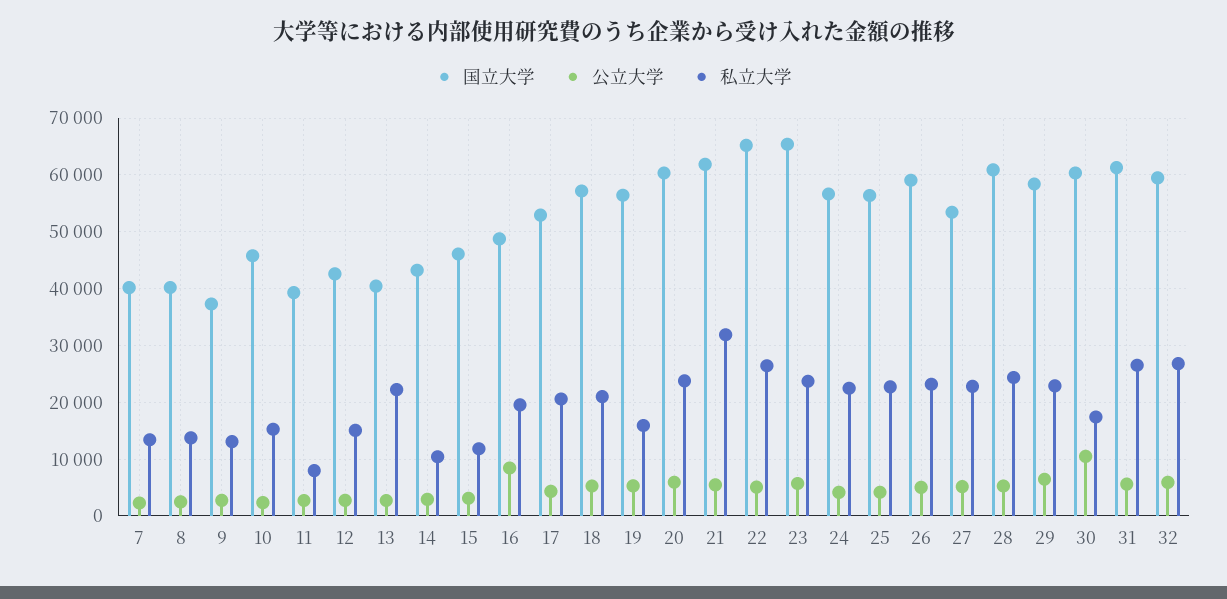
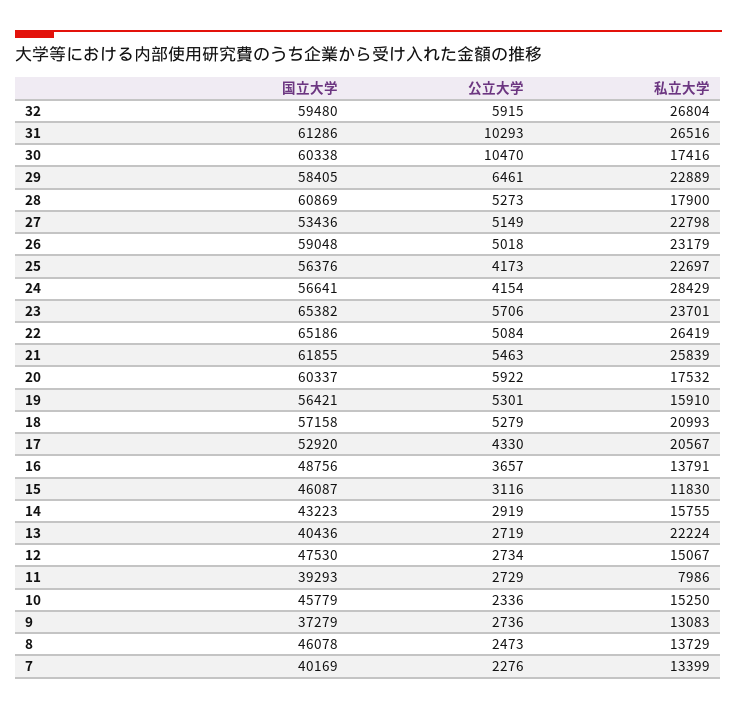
国立大学, 8: 40000 -> 46078
国立大学, 12: 42000 -> 47530
私立大学, 14: 10000 -> 15755
公立大学, 16: 8000 -> 3657
私立大学, 16: 20000 -> 13791
私立大学, 20: 24000 -> 17532
私立大学, 21: 32000 -> 25839
私立大学, 24: 22000 -> 28429
私立大学, 28: 24000 -> 17900
公立大学, 31: 6000 -> 10293

